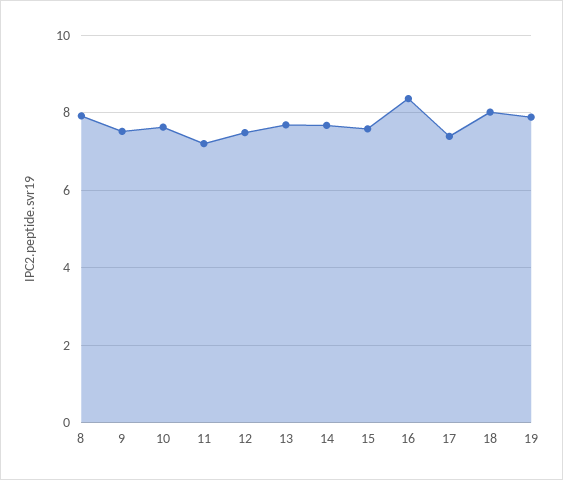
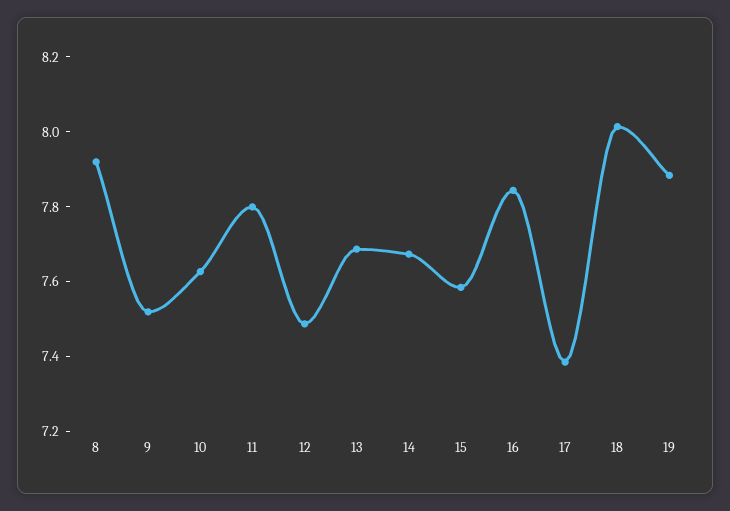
11: 7.2 -> 7.8
16: 8.4 -> 7.85

